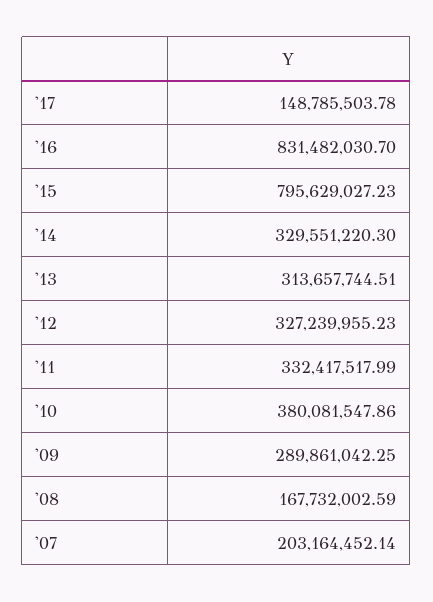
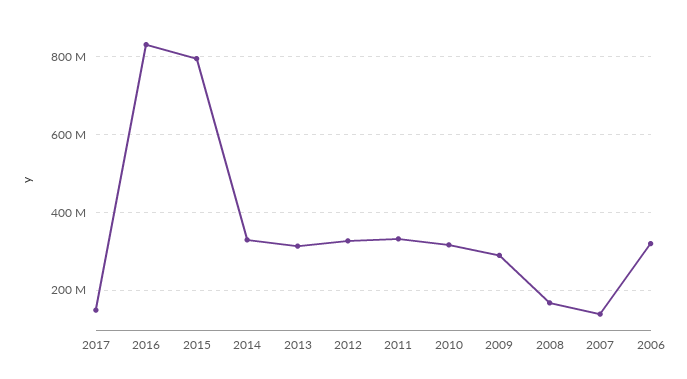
'10: 380081547.86 -> 320000000
'07: 203164452.14 -> 140000000
2006: none -> 320000000

